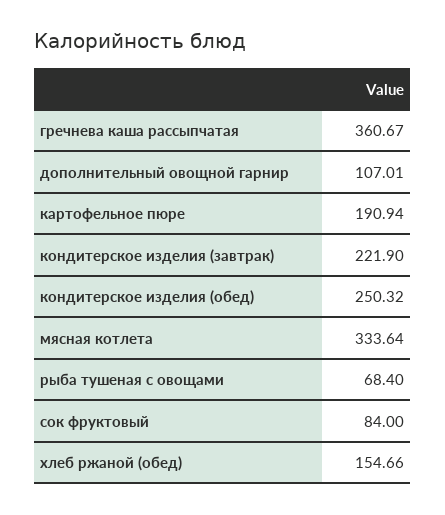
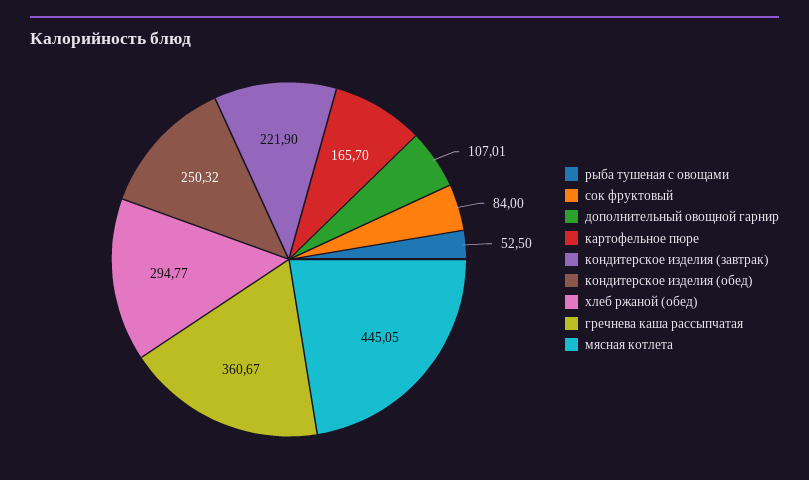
картофельное пюре: 190.94 -> 165.7
мясная котлета: 333.64 -> 445.05
рыба тушеная с овощами: 68.4 -> 52.5
хлеб ржаной (обед): 154.66 -> 294.77

